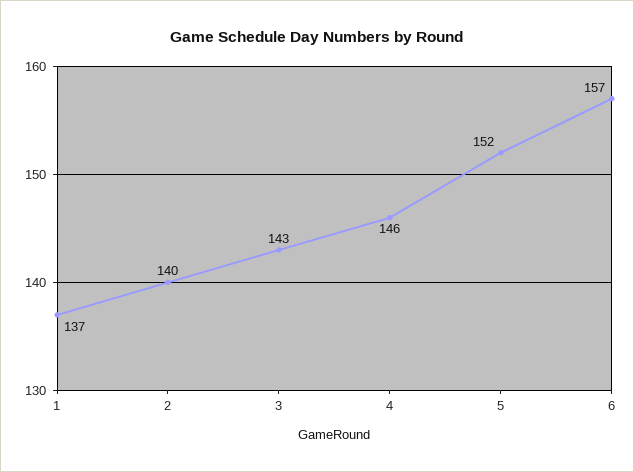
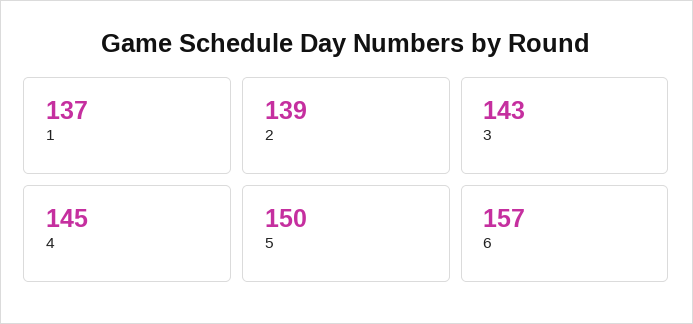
2: 140 -> 139
4: 146 -> 145
5: 152 -> 150

